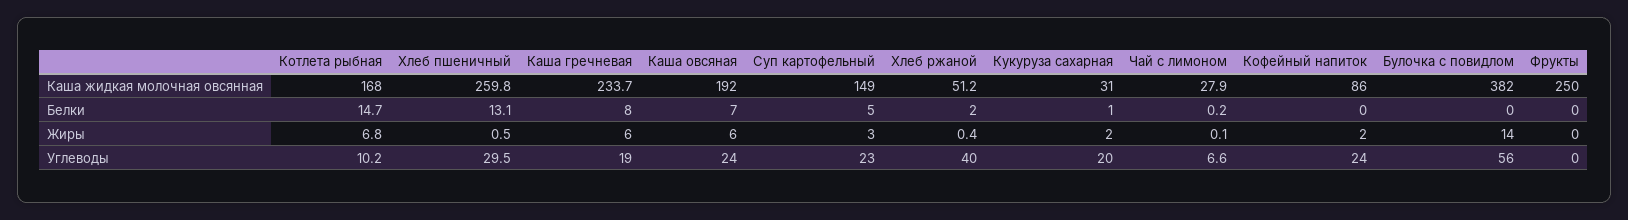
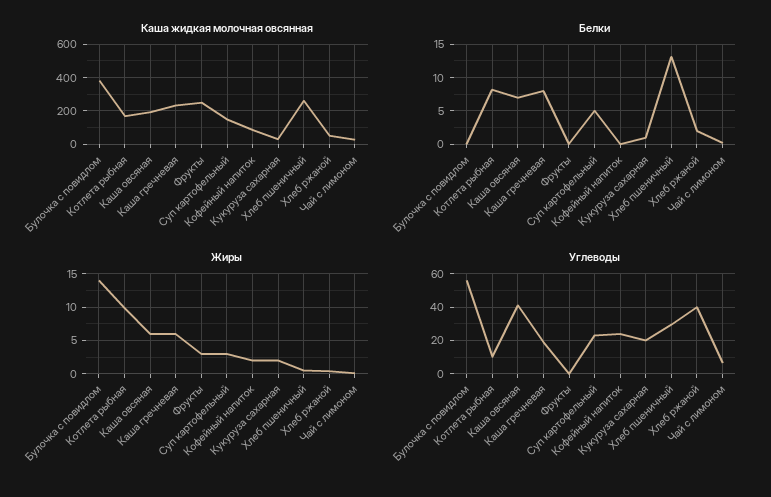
Белки, Котлета рыбная: 14.7 -> 8
Жиры, Котлета рыбная: 6.8 -> 10
Жиры, Фрукты: 0 -> 3
Углеводы, Каша овсяная: 24 -> 40

